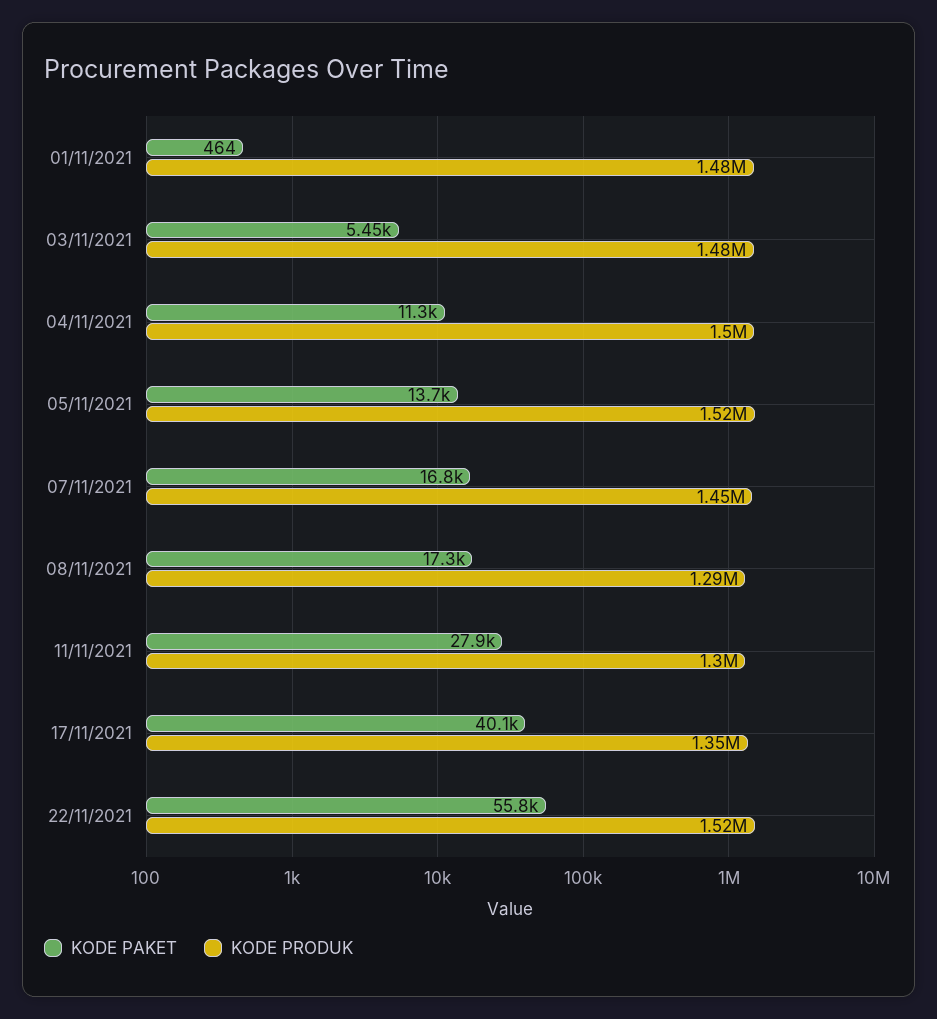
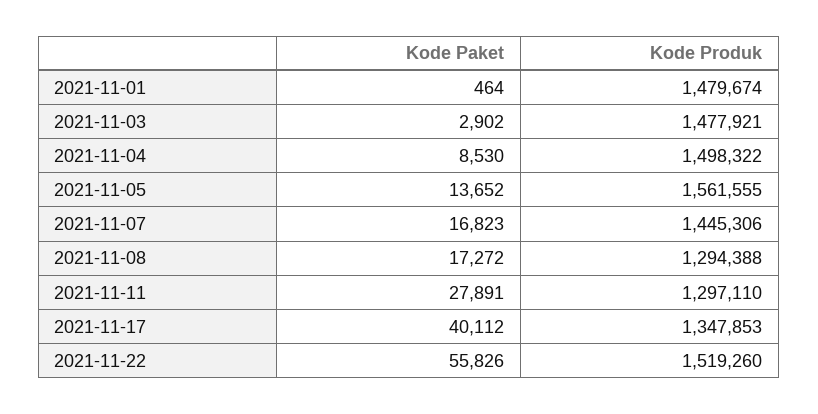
KODE PAKET, 03/11/2021: 5450 -> 2902
KODE PAKET, 04/11/2021: 11300 -> 8530
KODE PRODUK, 05/11/2021: 1520000 -> 1561555

